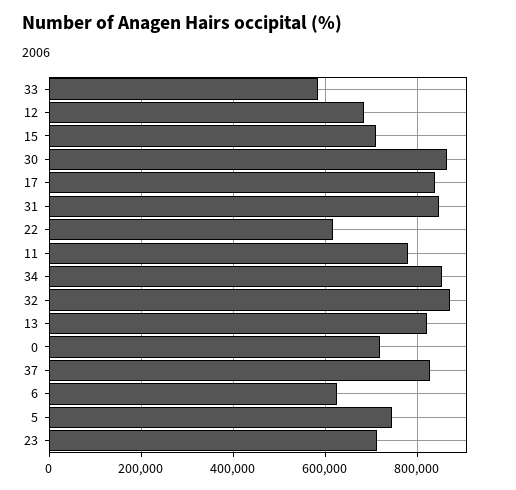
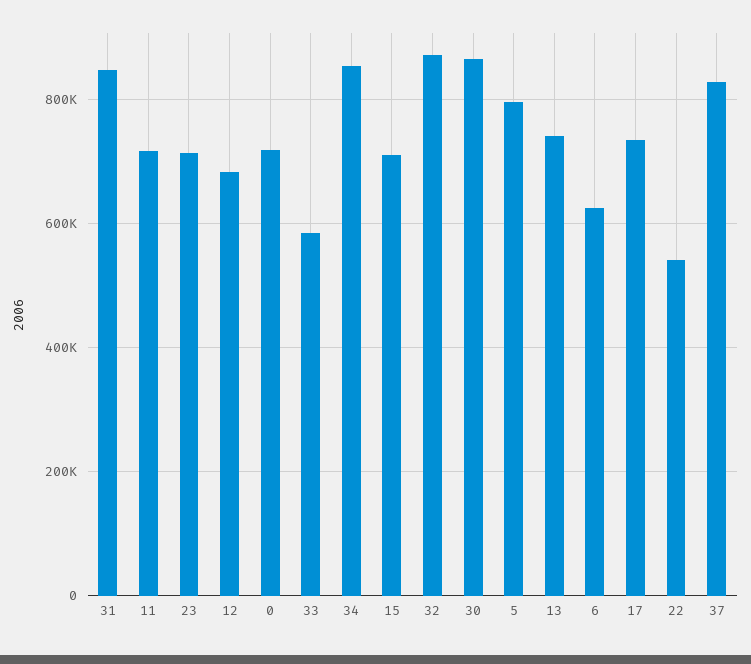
17: 840000 -> 740000
22: 620000 -> 540000
11: 780000 -> 720000
13: 820000 -> 740000
5: 740000 -> 800000

